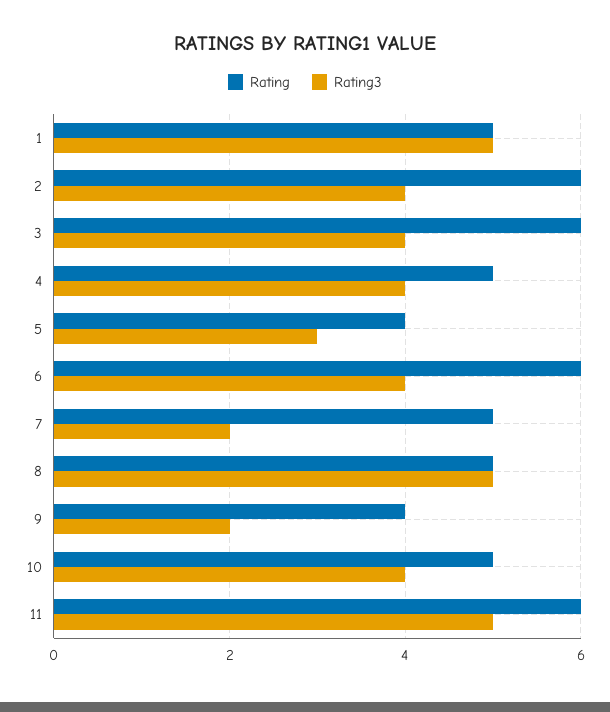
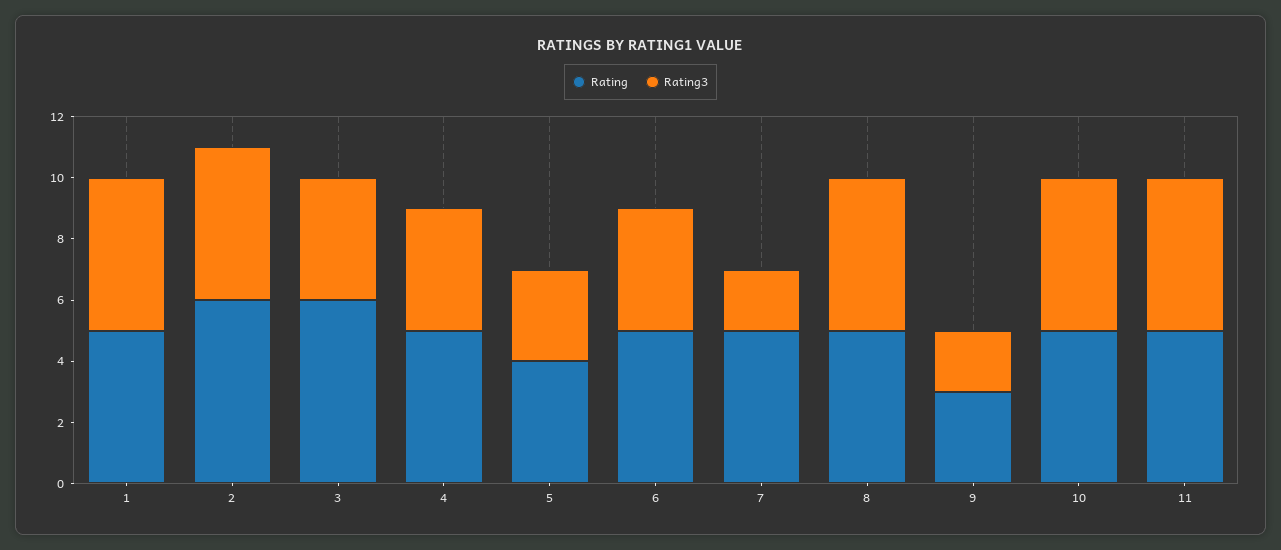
Rating3, 2: 4 -> 5
Rating, 6: 6 -> 5
Rating, 9: 4 -> 3
Rating3, 10: 4 -> 5
Rating, 11: 6 -> 5

